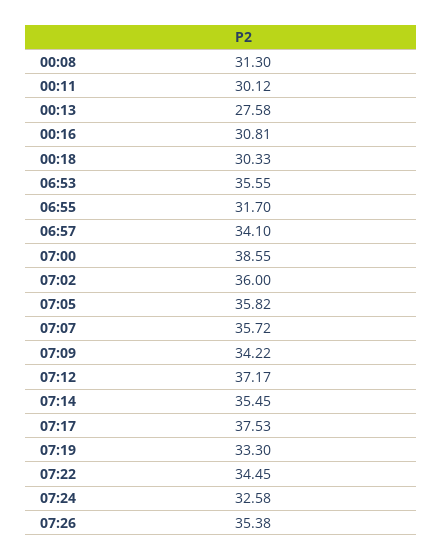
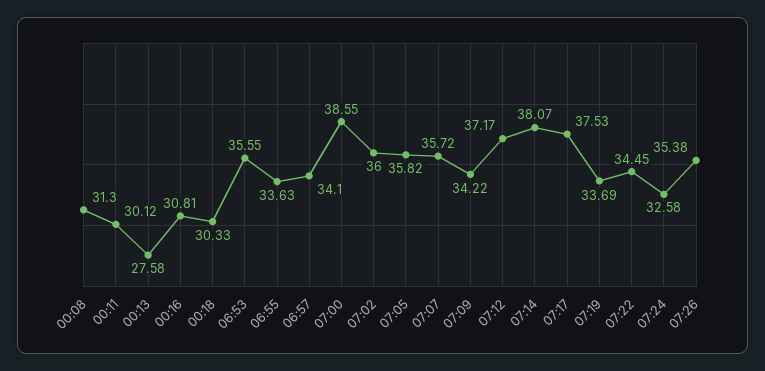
06:55: 31.7 -> 33.63
07:14: 35.45 -> 38.07
07:19: 33.3 -> 33.69

